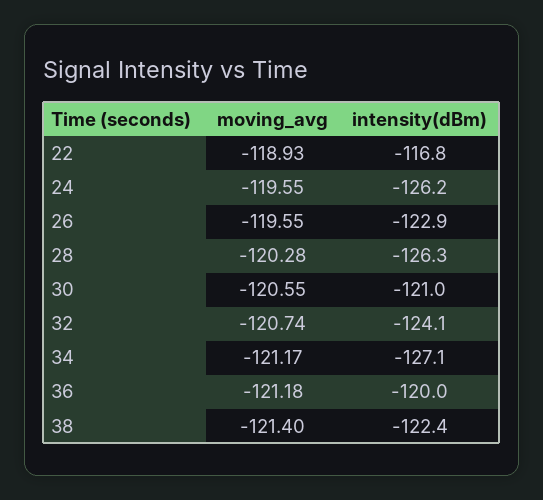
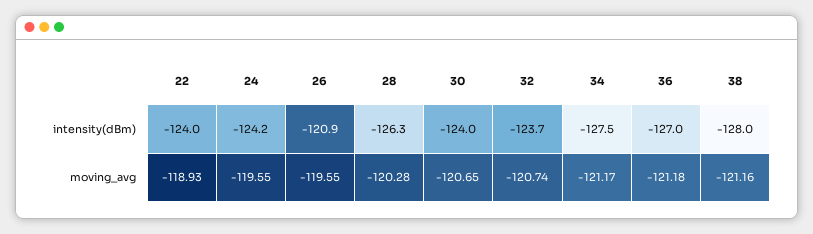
intensity(dBm), 22: -116.8 -> -124
intensity(dBm), 24: -126.2 -> -124.2
intensity(dBm), 26: -122.9 -> -120.9
moving_avg, 30: -120.55 -> -120.65
intensity(dBm), 30: -121 -> -124
intensity(dBm), 32: -124.1 -> -123.7
intensity(dBm), 34: -127.1 -> -127.5
intensity(dBm), 36: -120 -> -127
moving_avg, 38: -121.4 -> -121.16
intensity(dBm), 38: -122.4 -> -128

